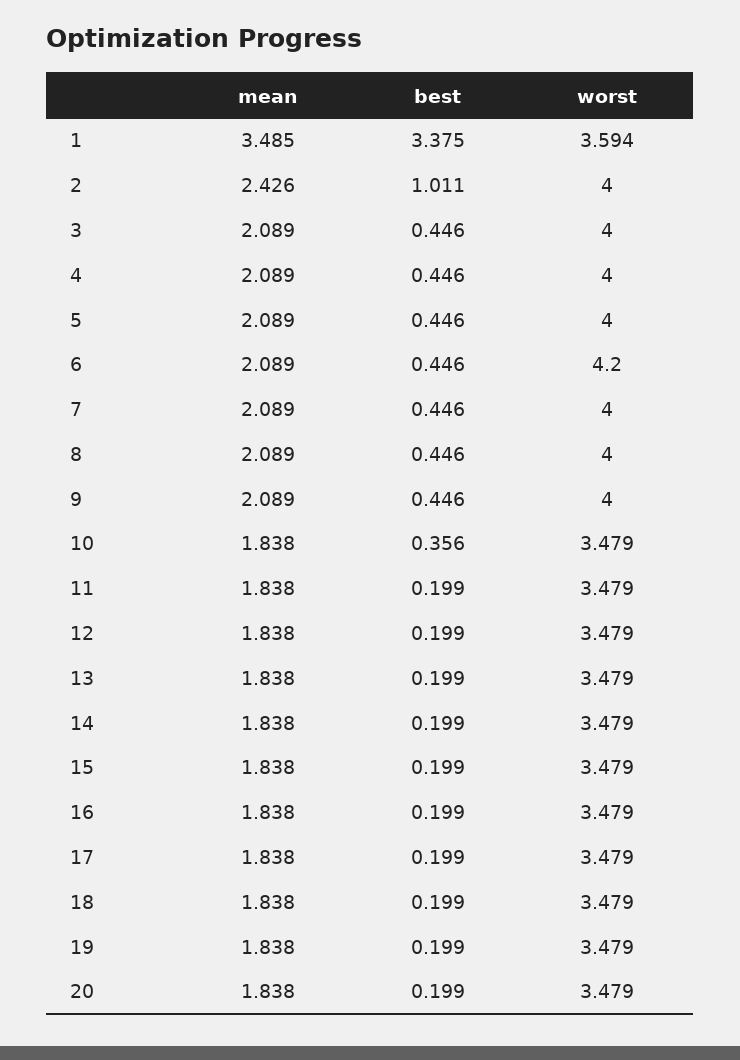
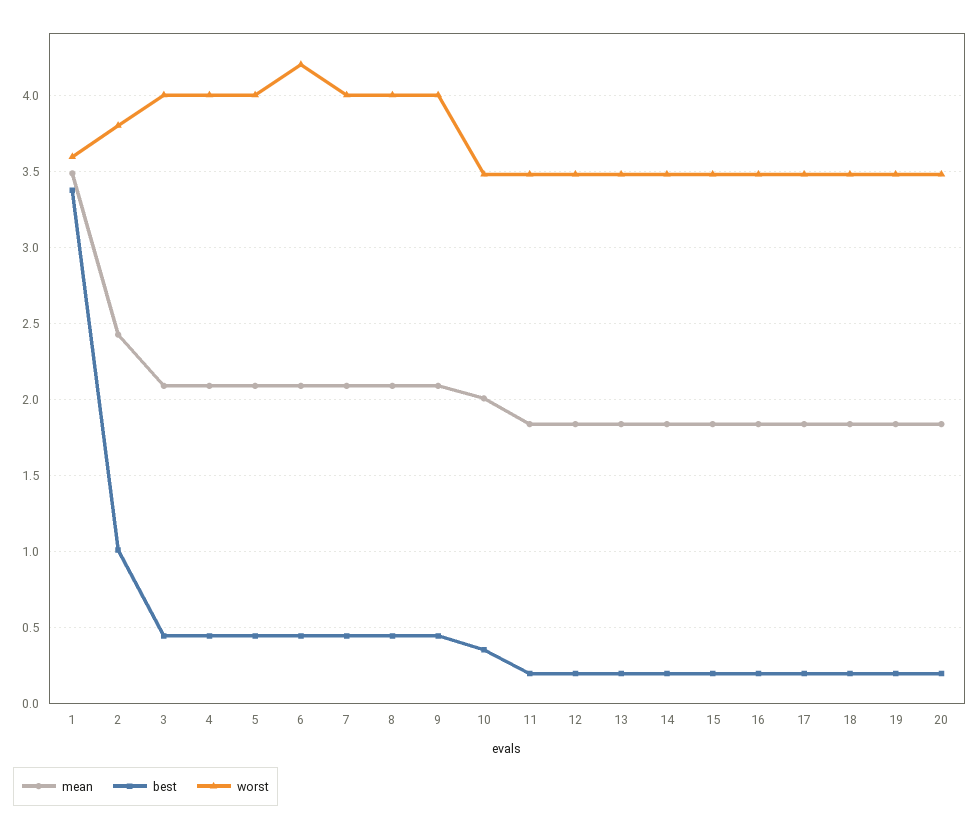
worst, 2: 4 -> 3.8
mean, 10: 1.838 -> 2

